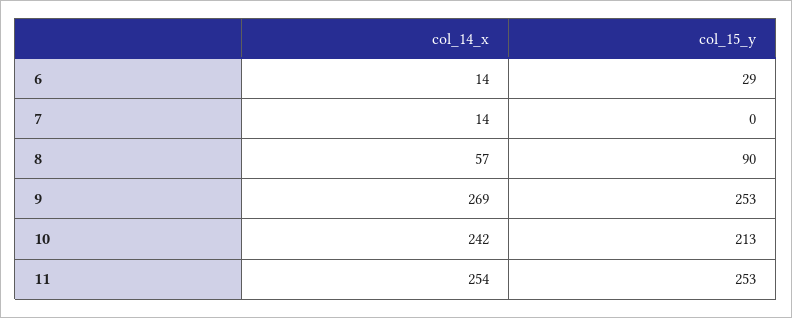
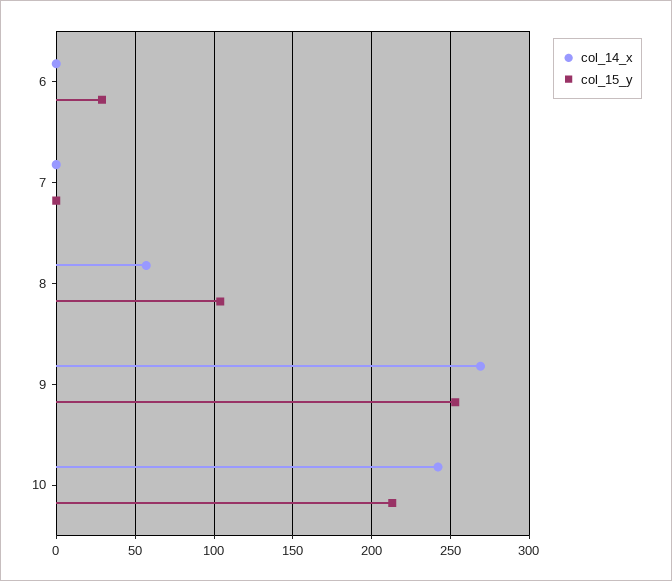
col_14_x, 6: 14 -> 0
col_14_x, 7: 14 -> 0
col_15_y, 8: 90 -> 105
col_14_x, 11: 254 -> none
col_15_y, 11: 253 -> none

